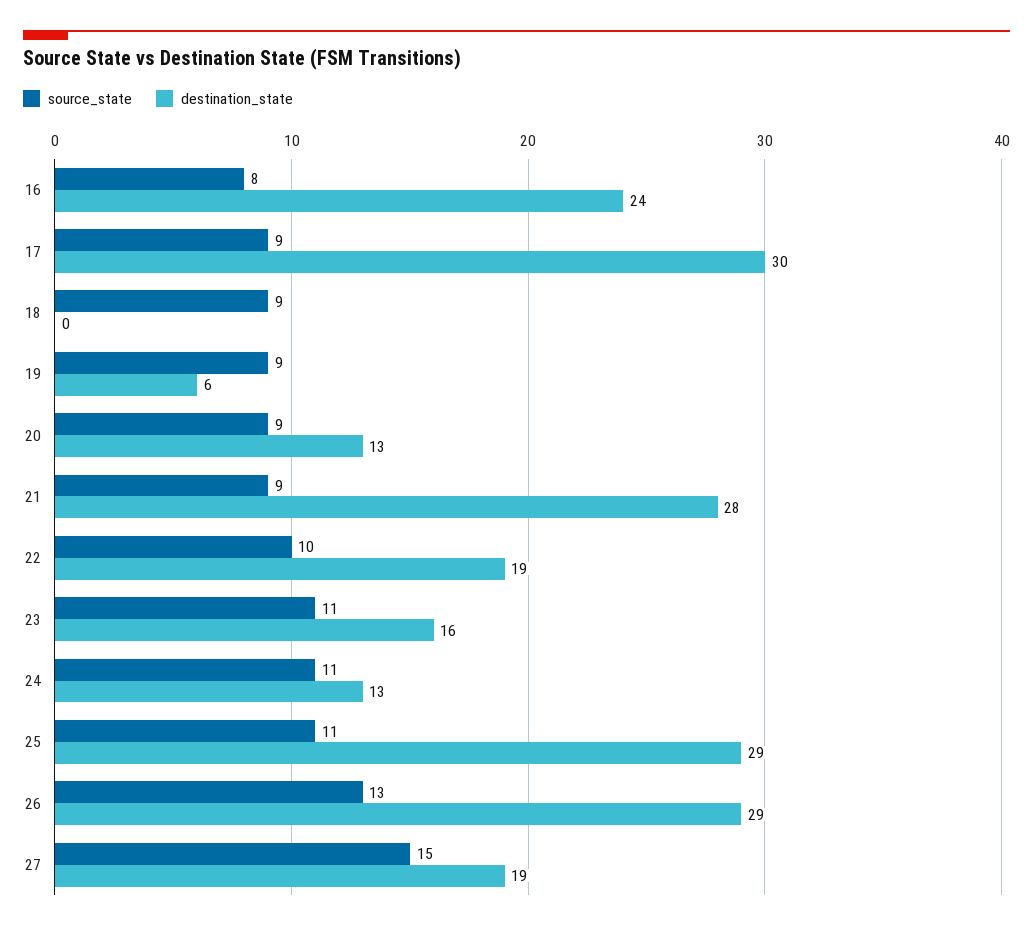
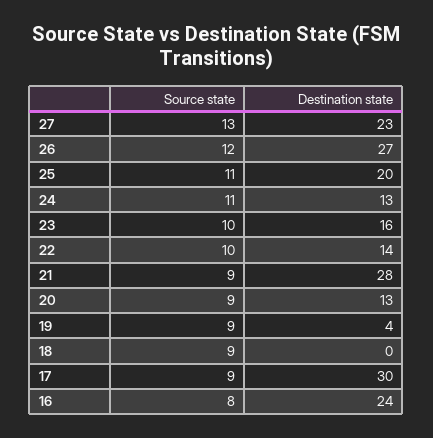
destination_state, 19: 6 -> 4
destination_state, 22: 19 -> 14
source_state, 23: 11 -> 10
destination_state, 25: 29 -> 20
source_state, 26: 13 -> 12
destination_state, 26: 29 -> 27
source_state, 27: 15 -> 13
destination_state, 27: 19 -> 23

